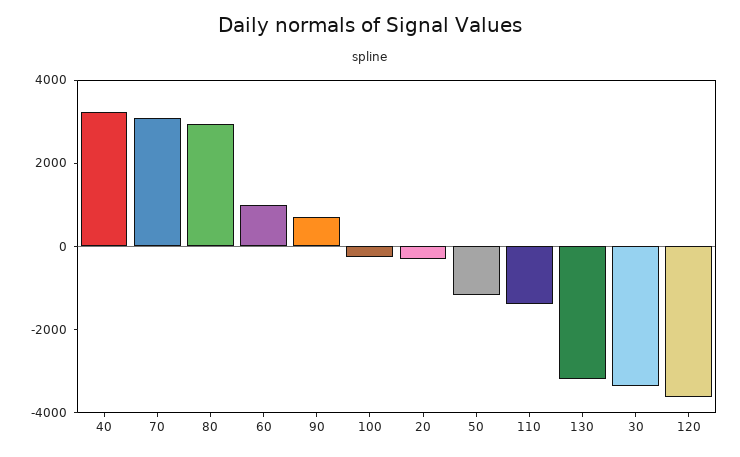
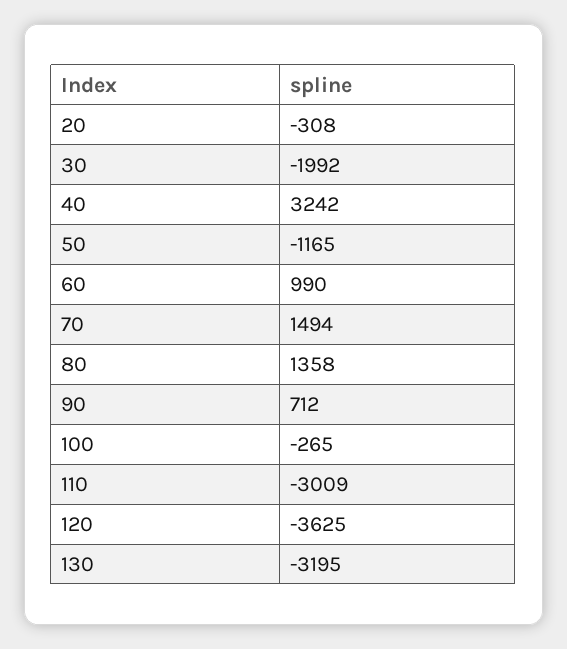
70: 3000 -> 1494
80: 3000 -> 1358
110: -1500 -> -3009
30: -3500 -> -1992

